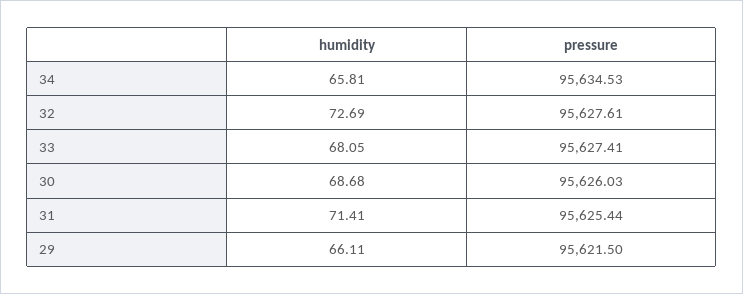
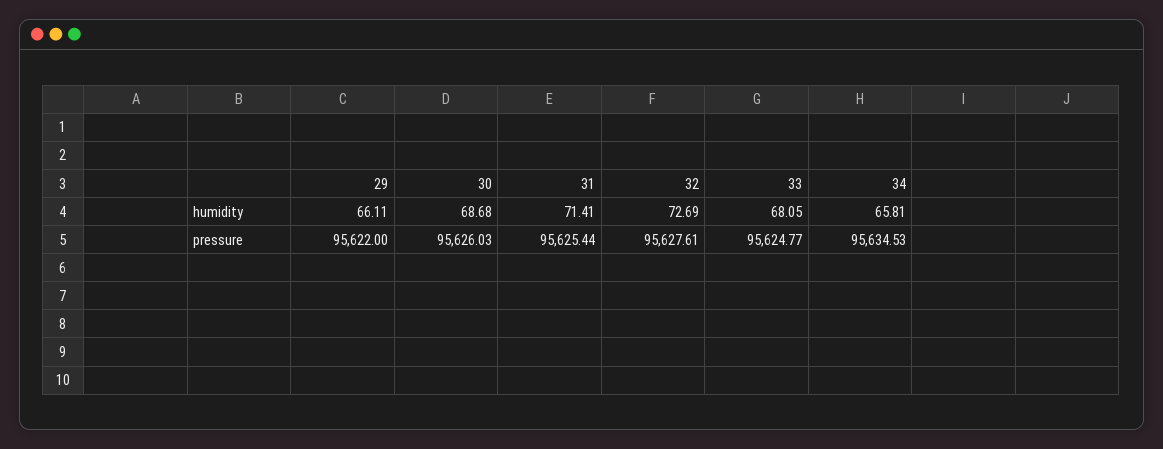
pressure, 33: 95627.41 -> 95624.77
pressure, 29: 95621.5 -> 95622

